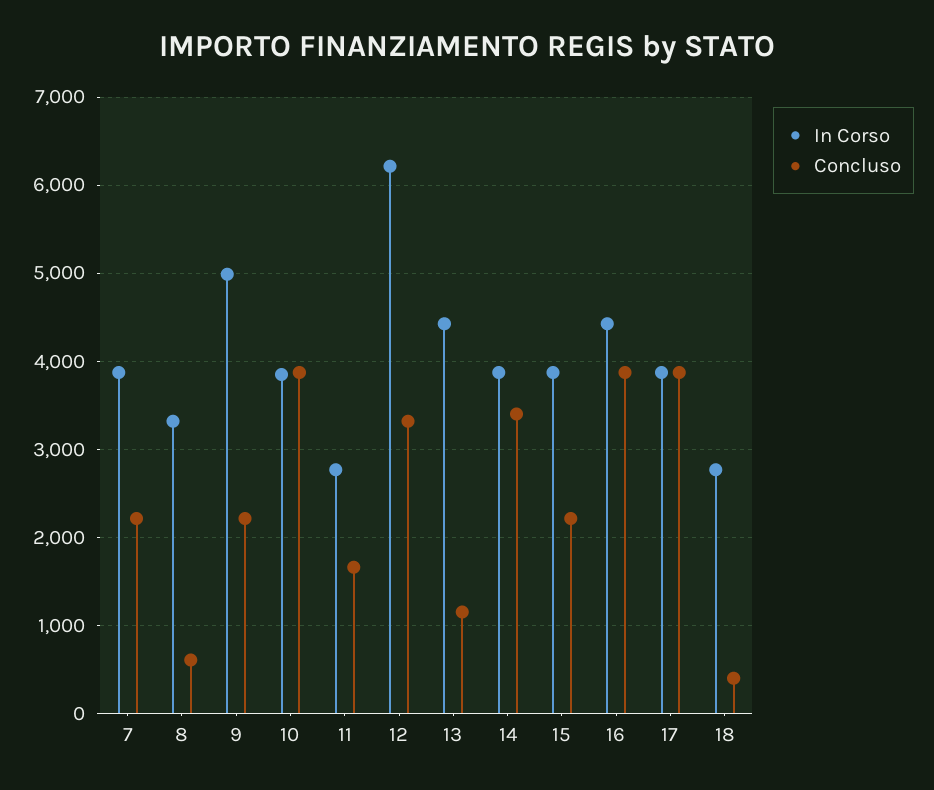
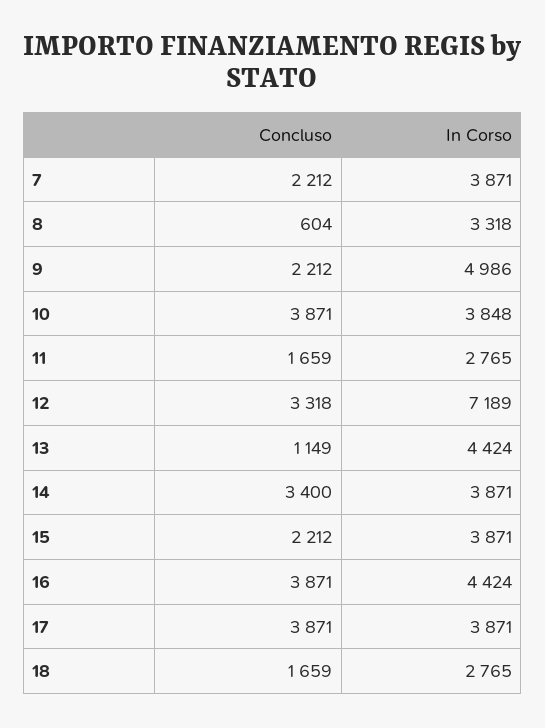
In Corso, 12: 6200 -> 7189
Concluso, 18: 400 -> 1659

